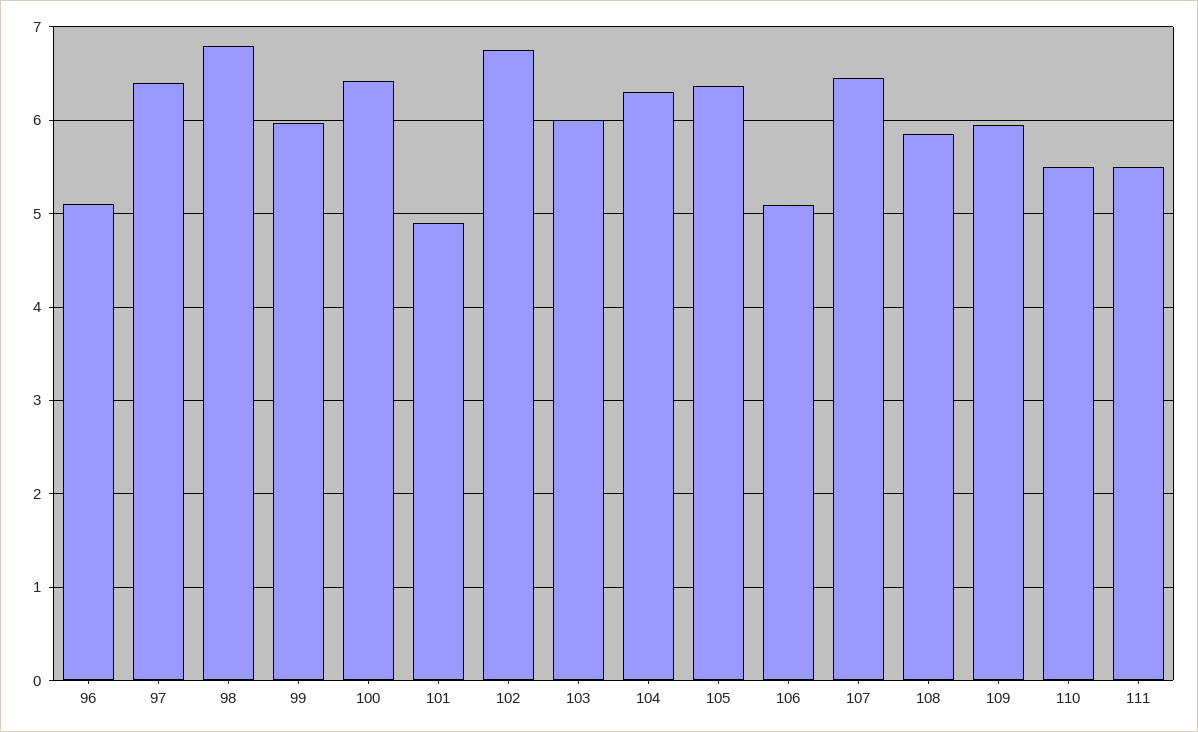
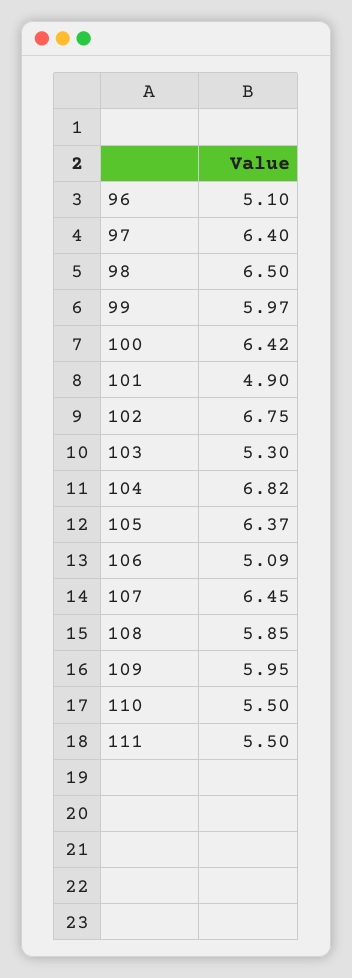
98: 6.8 -> 6.5
103: 6 -> 5.3
104: 6.3 -> 6.82

